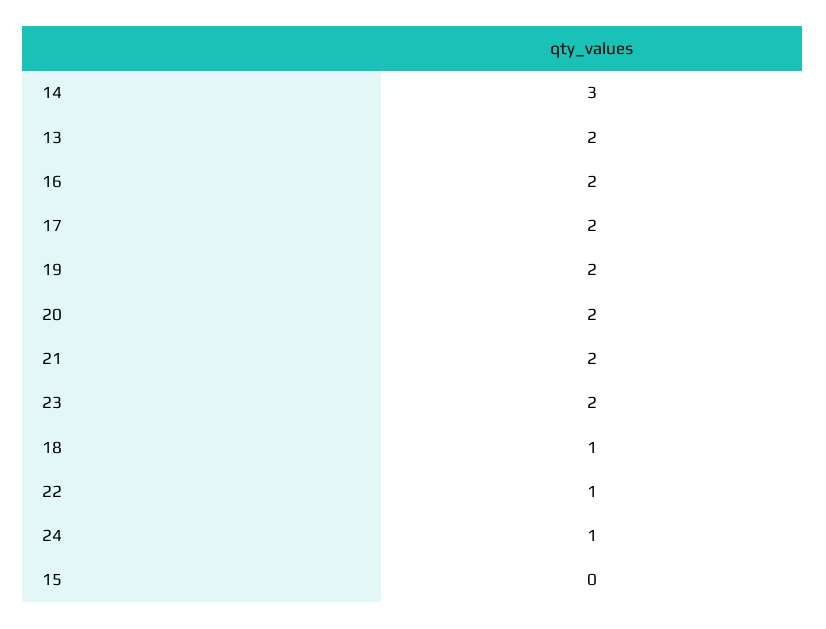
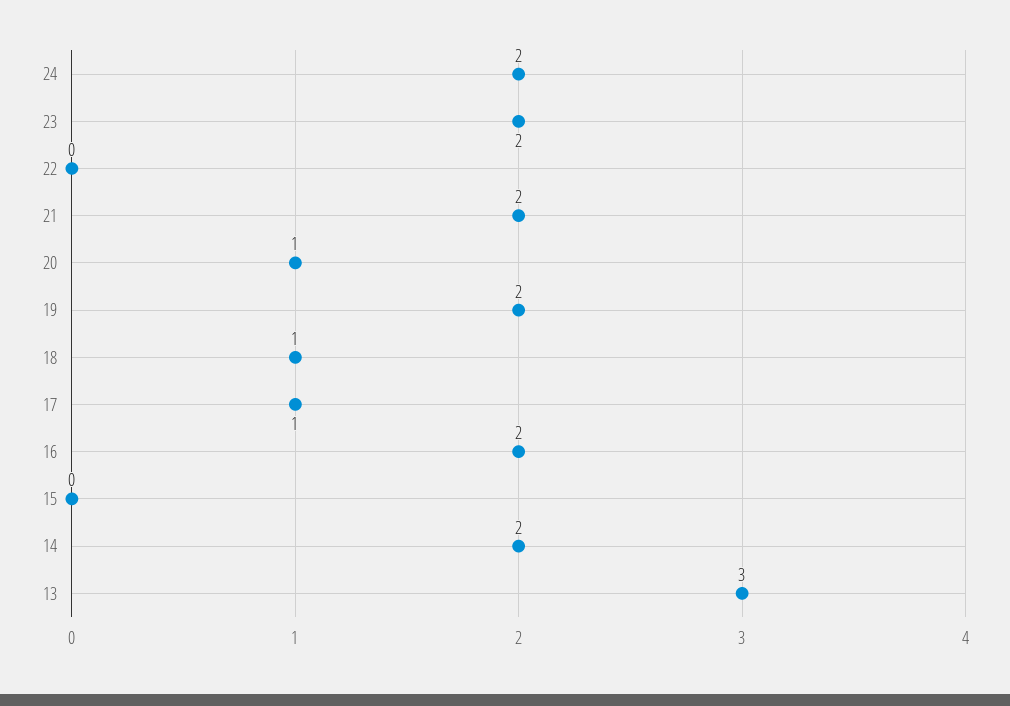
14: 3 -> 2
13: 2 -> 3
17: 2 -> 1
20: 2 -> 1
22: 1 -> 0
24: 1 -> 2

